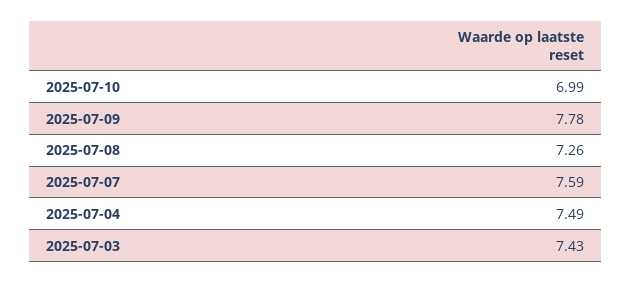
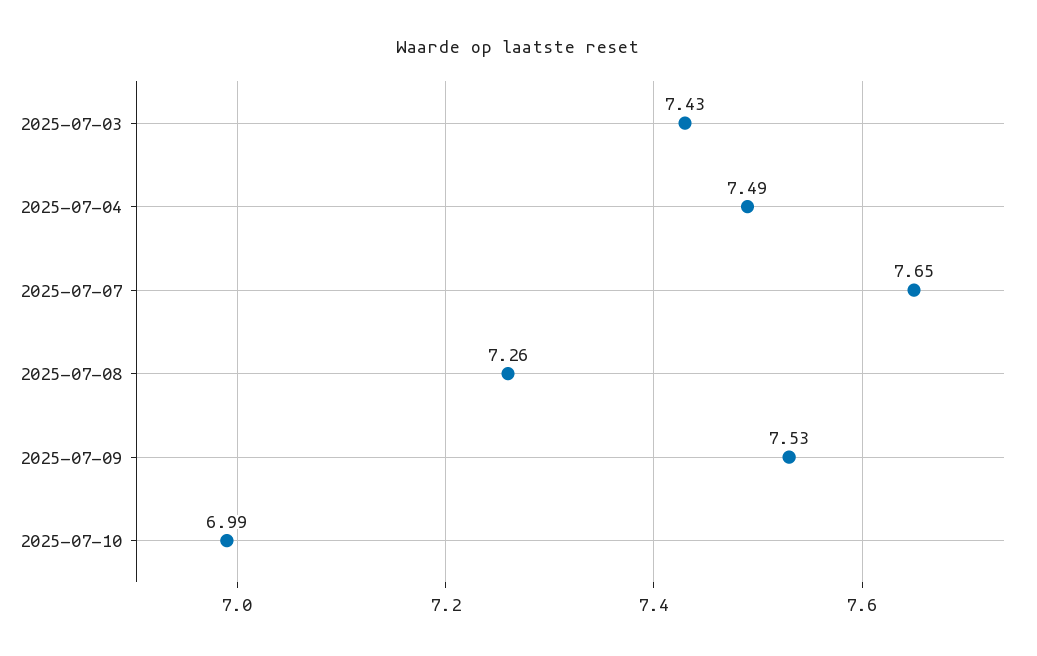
2025-07-09: 7.78 -> 7.53
2025-07-07: 7.59 -> 7.65

